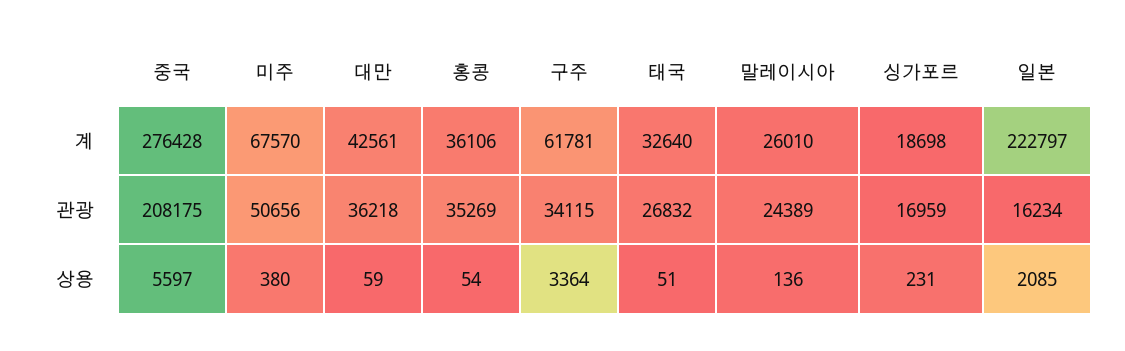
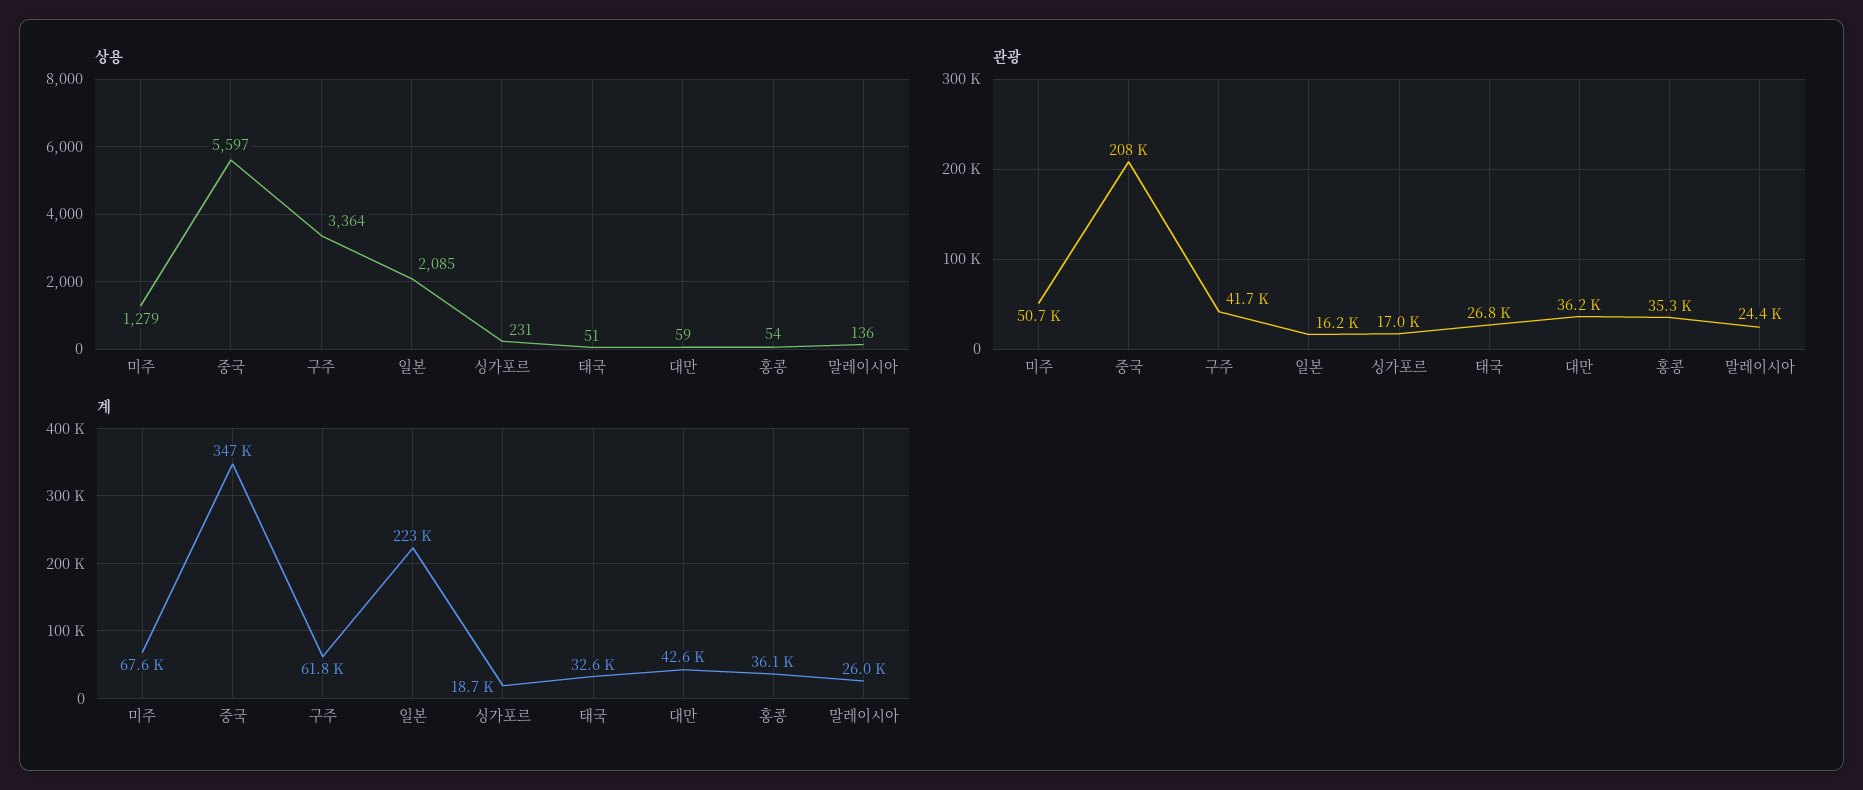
계, 중국: 276428 -> 347000
관광, 구주: 34115 -> 41700
상용, 미주: 380 -> 1279

